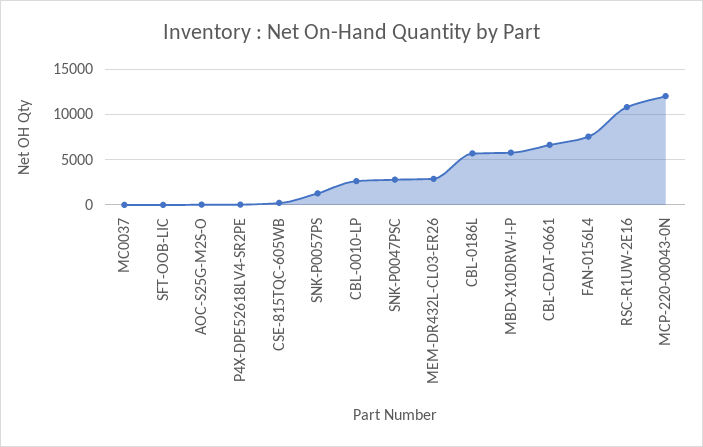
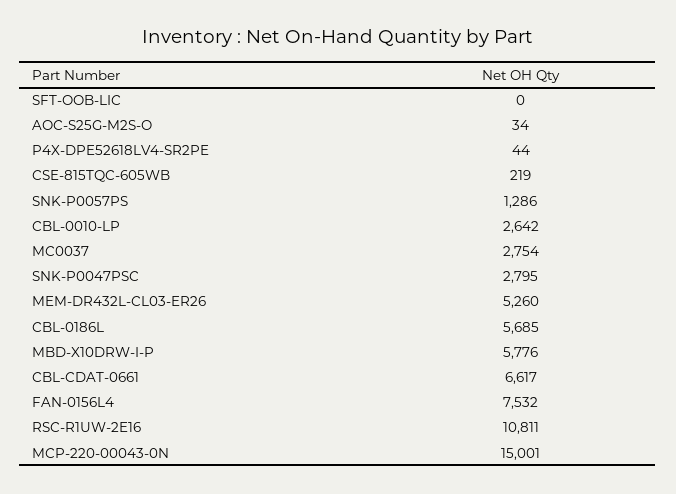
MC0037: 0 -> 2754
MEM-DR432L-CL03-ER26: 3000 -> 5260
MCP-220-00043-0N: 12000 -> 15001

